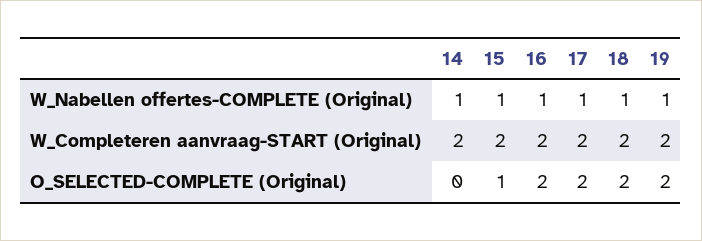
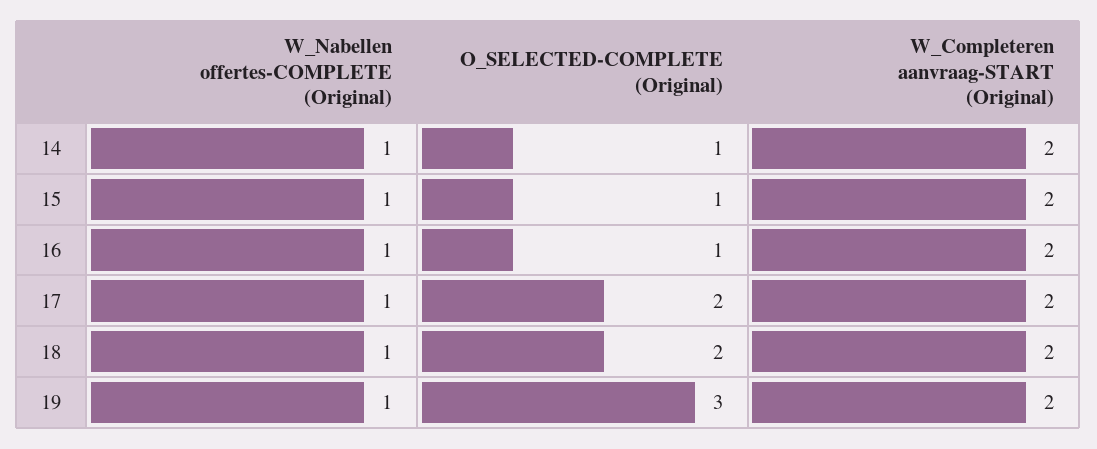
14, O_SELECTED-COMPLETE (Original): 0 -> 1
16, O_SELECTED-COMPLETE (Original): 2 -> 1
19, O_SELECTED-COMPLETE (Original): 2 -> 3

